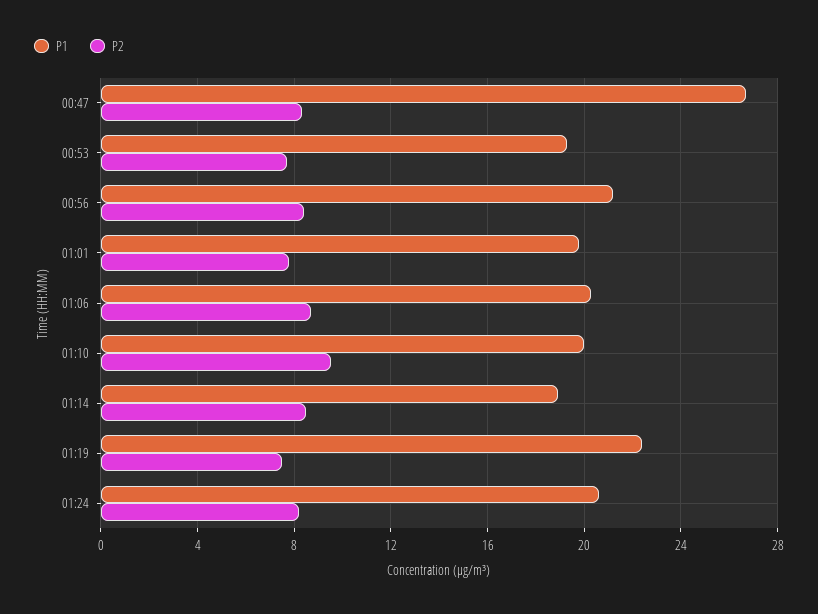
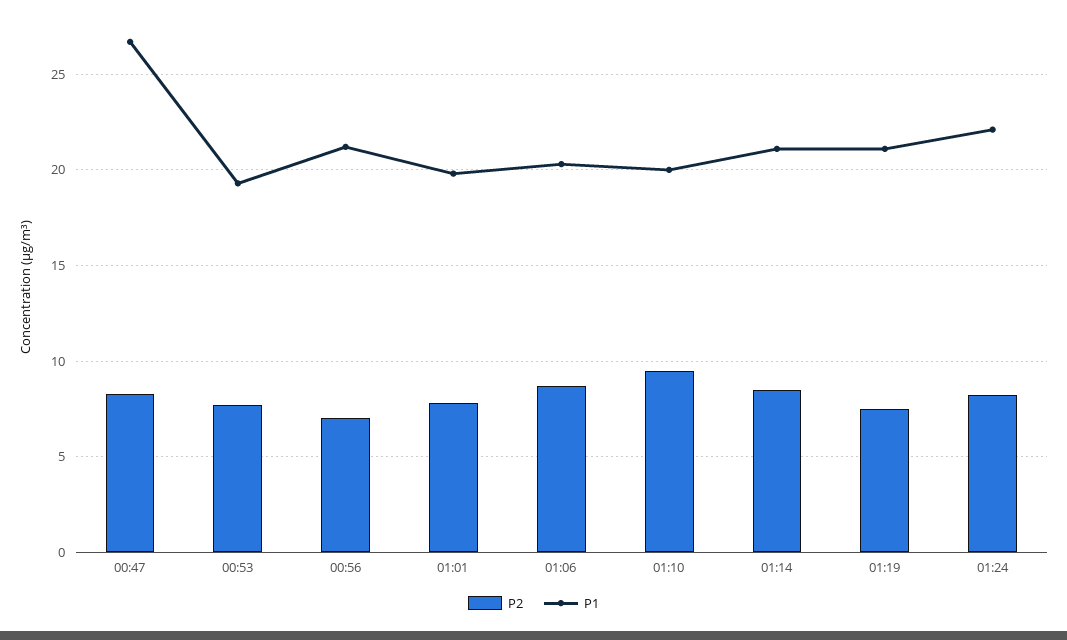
P2, 00:56: 8.5 -> 7
P1, 01:14: 19 -> 21
P1, 01:19: 22.5 -> 21
P1, 01:24: 20.5 -> 22

